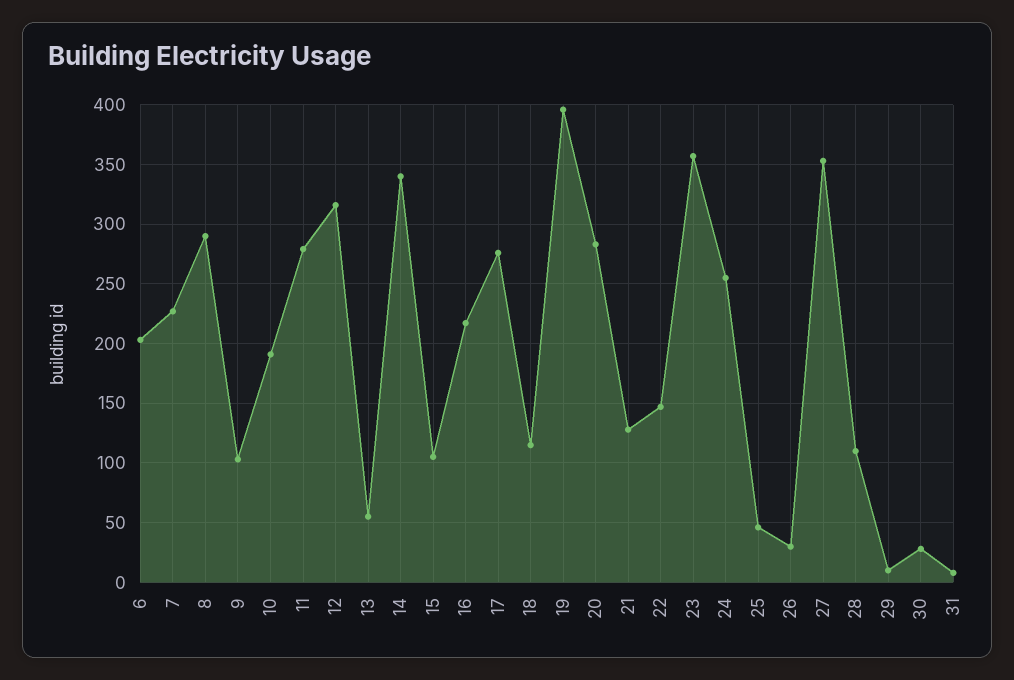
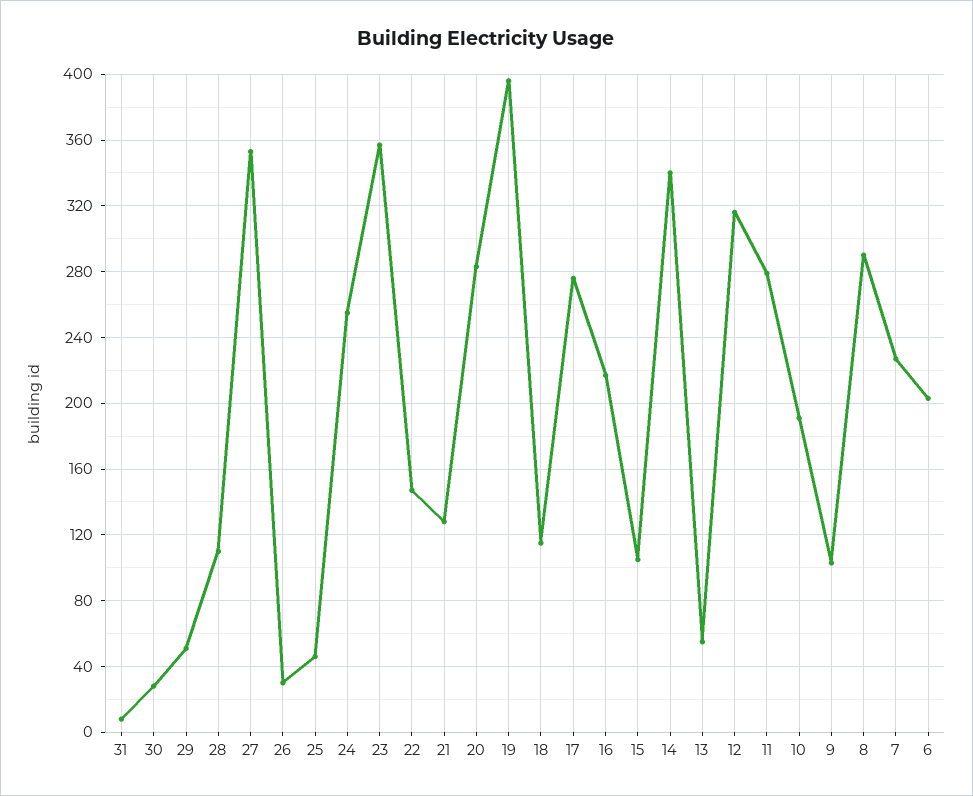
29: 10 -> 50

